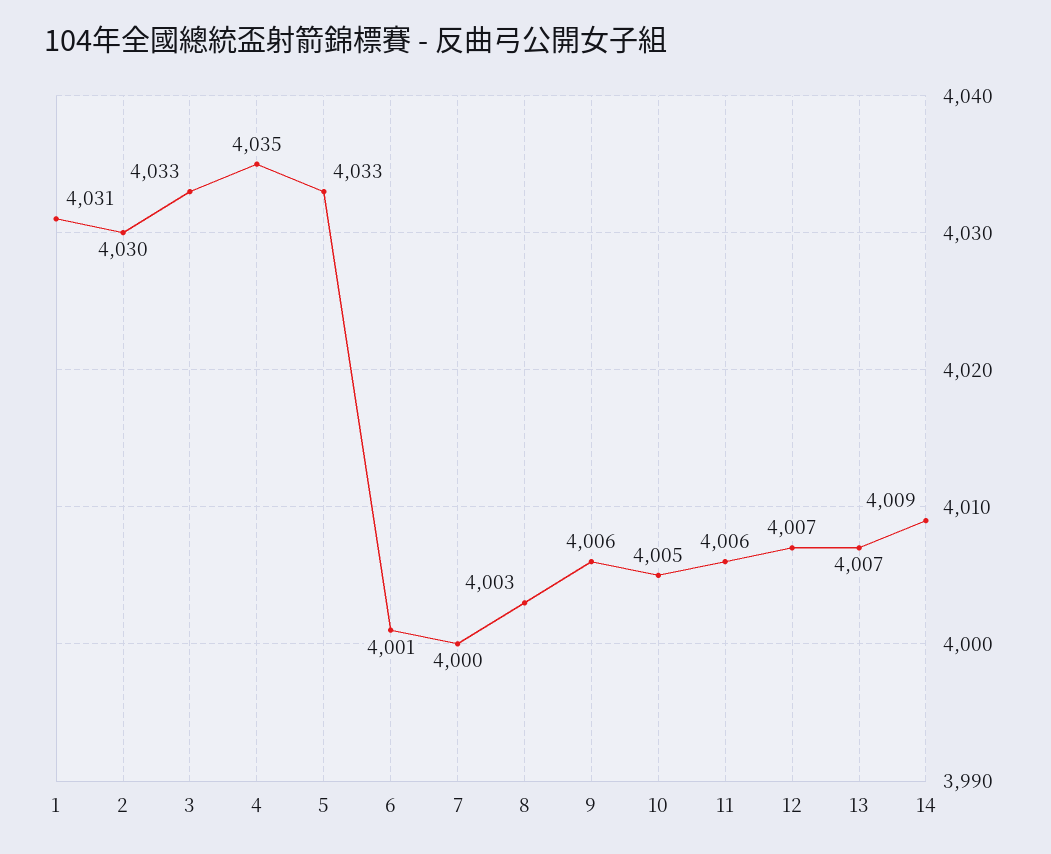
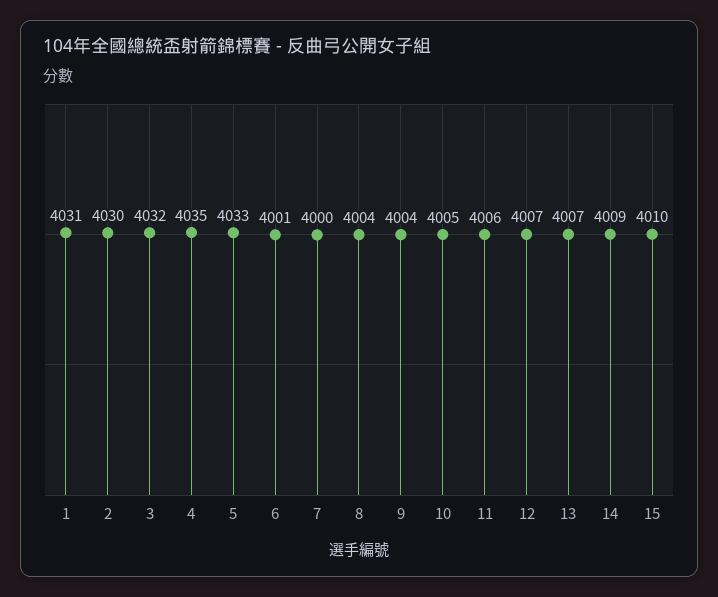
3: 4033 -> 4032
8: 4003 -> 4004
9: 4006 -> 4004
15: none -> 4010

